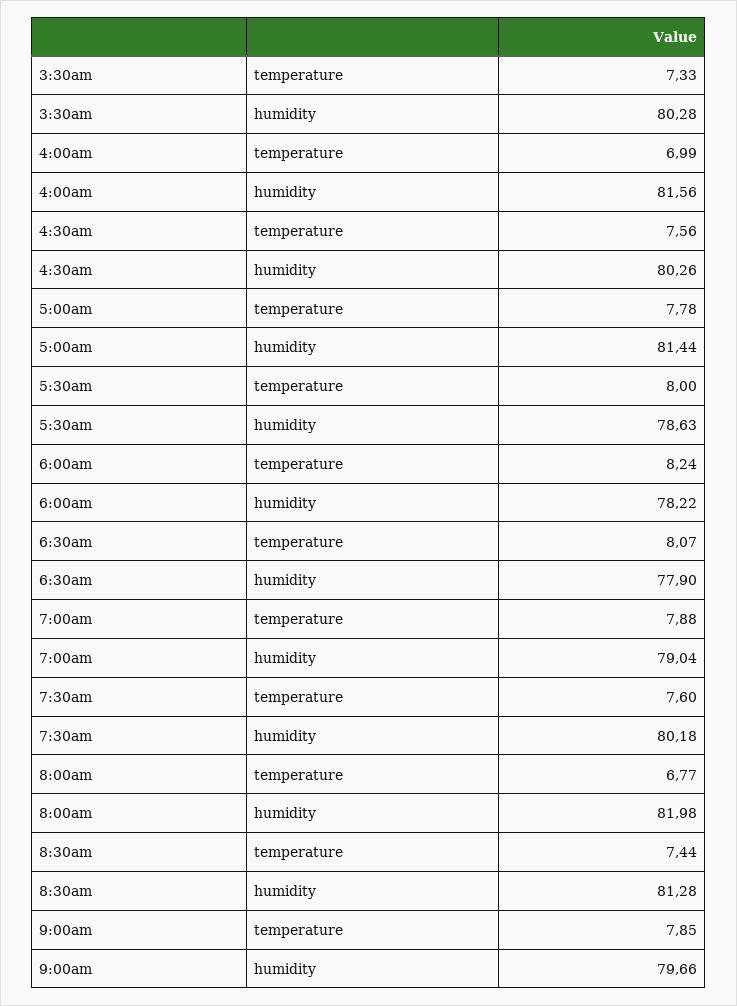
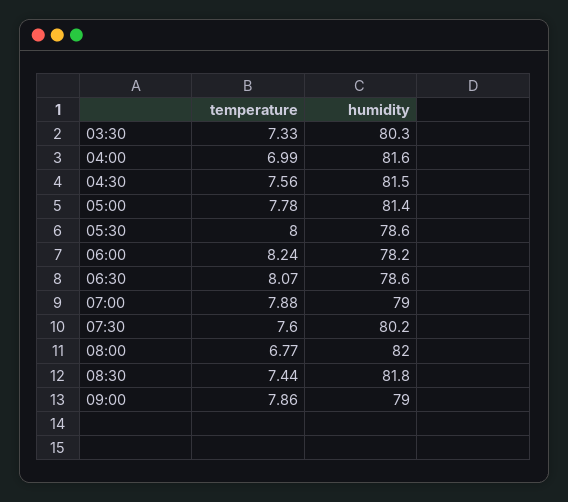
4:30am, humidity: 80.26 -> 81.5
6:30am, humidity: 77.9 -> 78.6
8:30am, humidity: 81.28 -> 81.8
9:00am, temperature: 7.85 -> 7.86
9:00am, humidity: 79.66 -> 79

